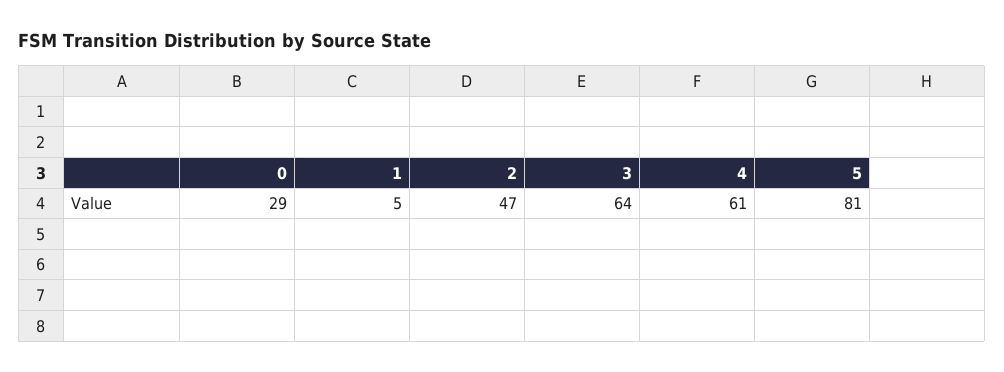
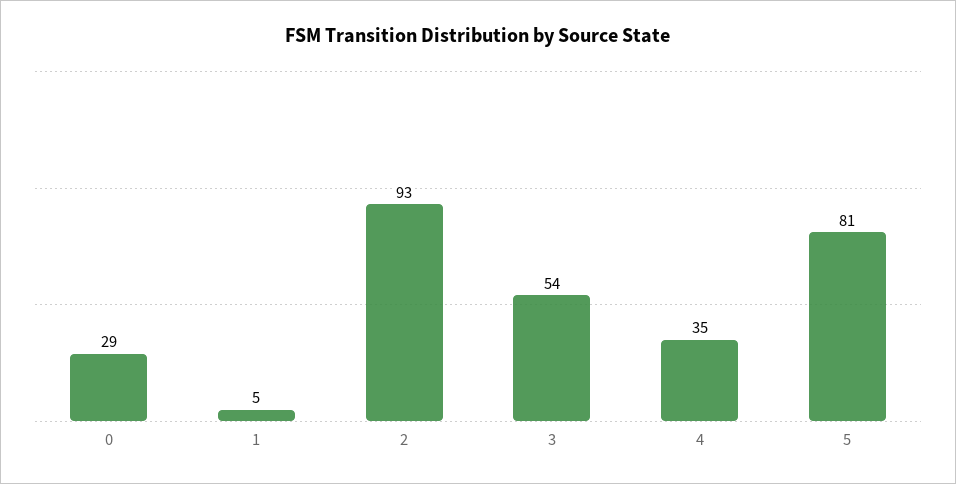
2: 47 -> 93
3: 64 -> 54
4: 61 -> 35

